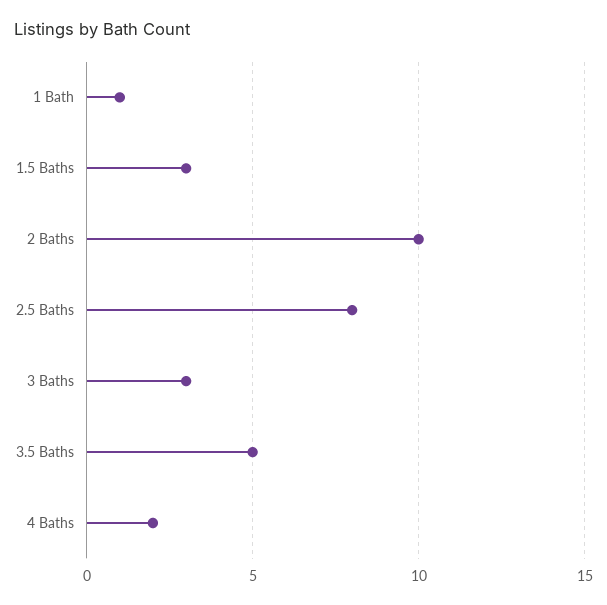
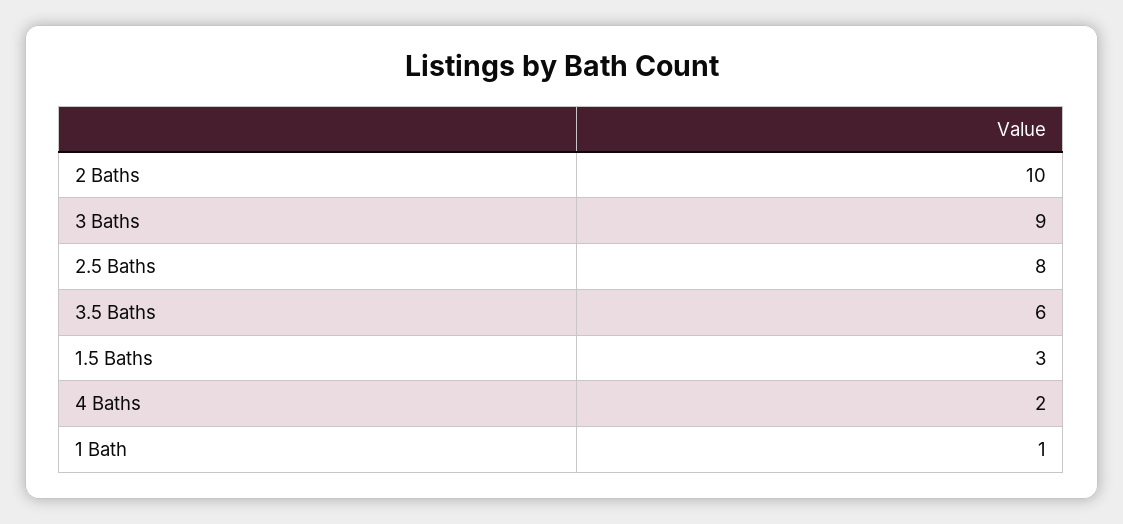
3 Baths: 3 -> 9
3.5 Baths: 5 -> 6

